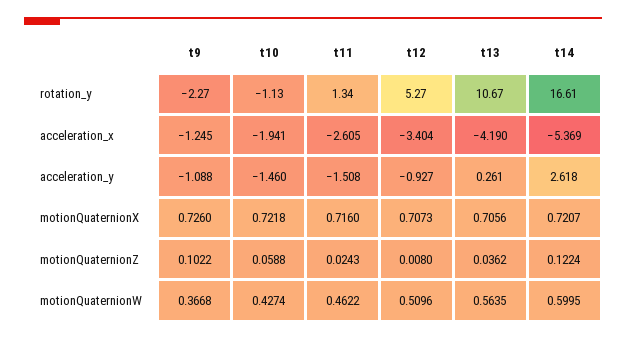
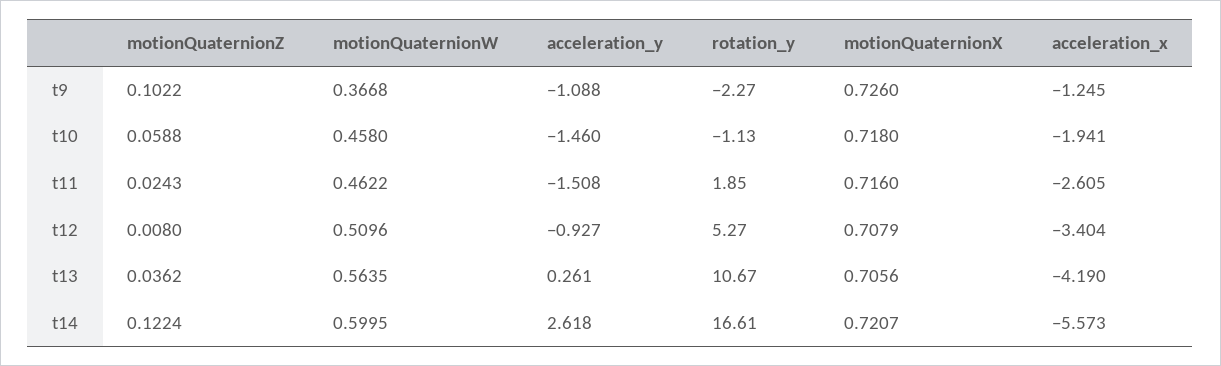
t11, rotation_y: 1.34 -> 1.85
t14, acceleration_x: -5.369 -> -5.573
t10, motionQuaternionX: 0.7218 -> 0.718
t12, motionQuaternionX: 0.7073 -> 0.7079
t10, motionQuaternionW: 0.4274 -> 0.458

